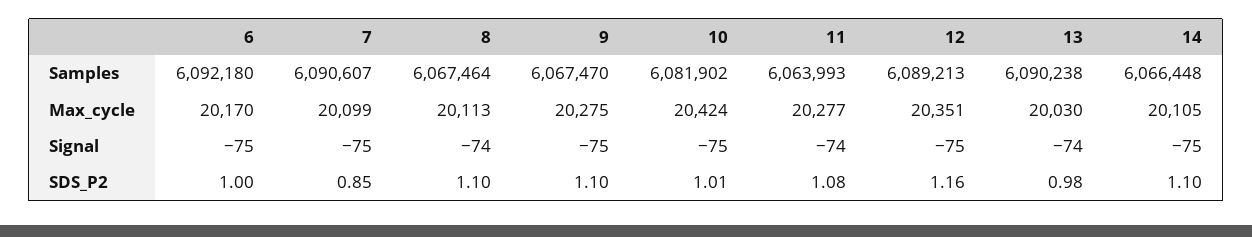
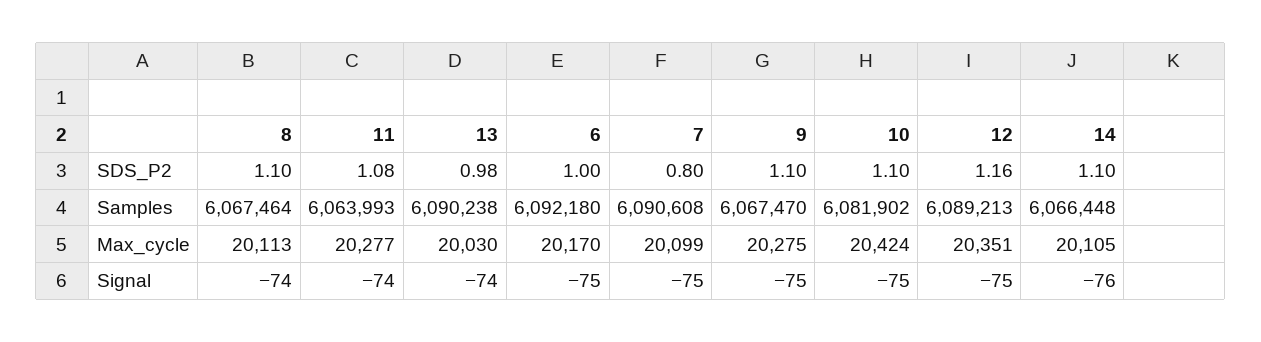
7, Samples: 6090607 -> 6090608
14, Signal: -75 -> -76
7, SDS_P2: 0.85 -> 0.8
10, SDS_P2: 1.01 -> 1.1

